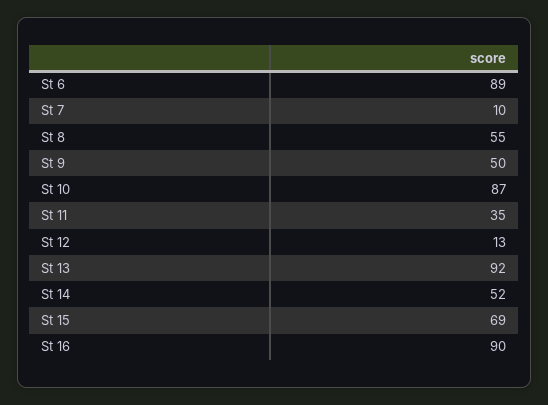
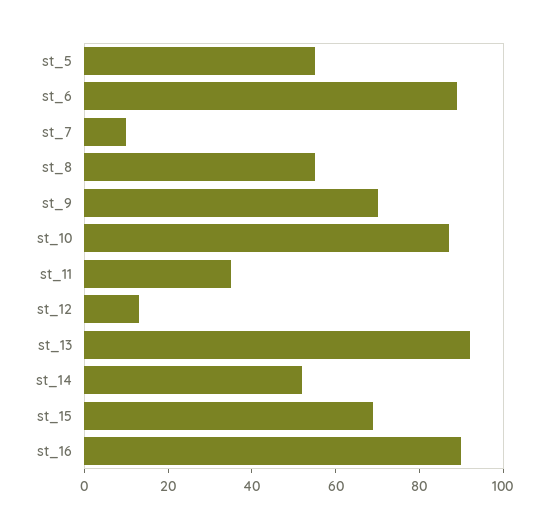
St 9: 50 -> 70
st_5: none -> 55

